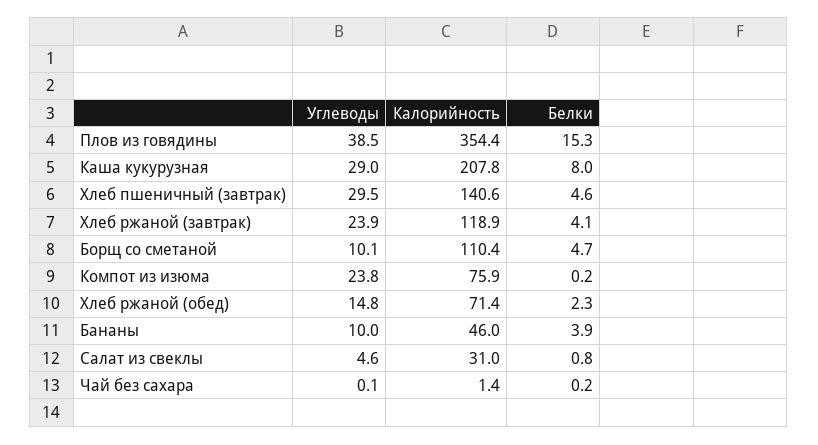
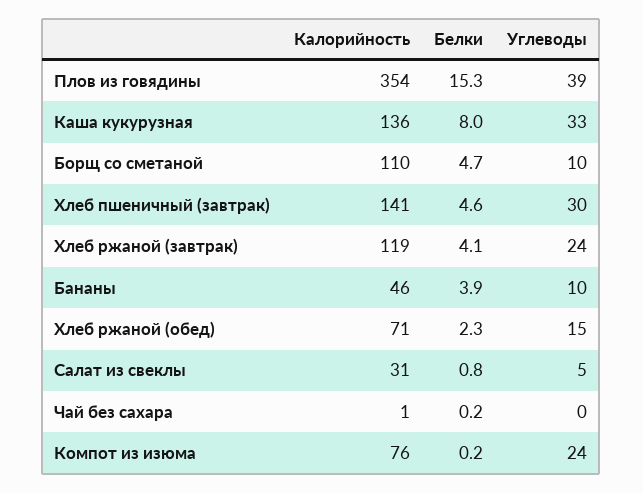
Углеводы, Каша кукурузная: 29 -> 33
Калорийность, Каша кукурузная: 207.8 -> 136

